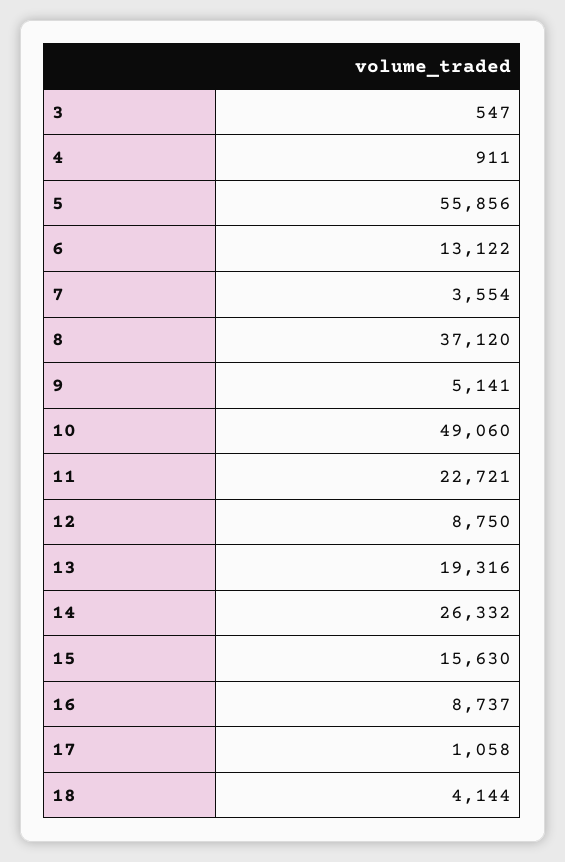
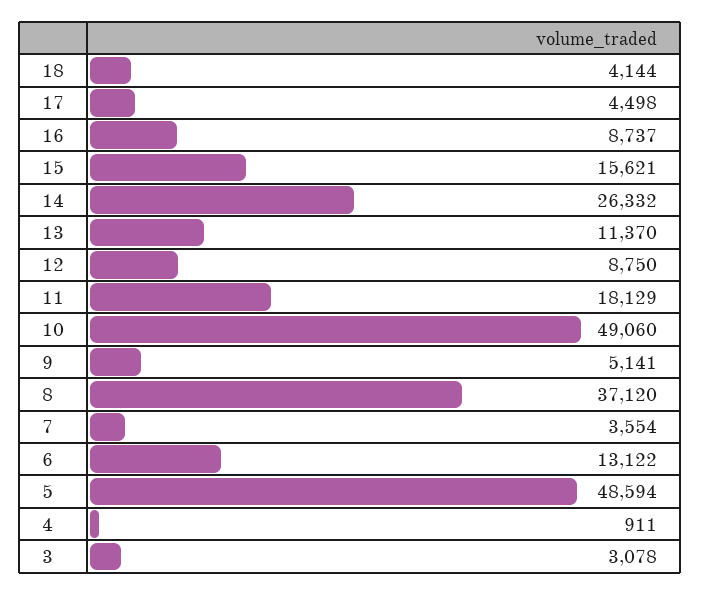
3: 547 -> 3078
5: 55856 -> 48594
11: 22721 -> 18129
13: 19316 -> 11370
15: 15630 -> 15621
17: 1058 -> 4498

